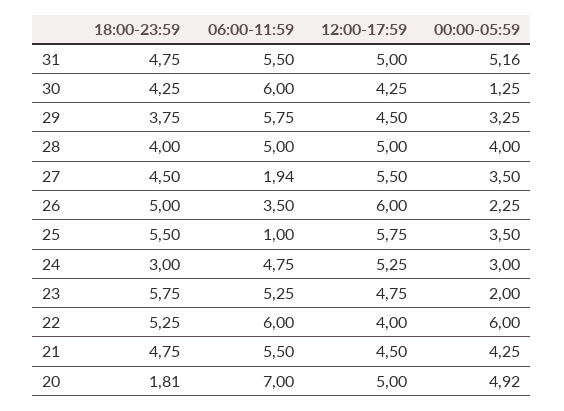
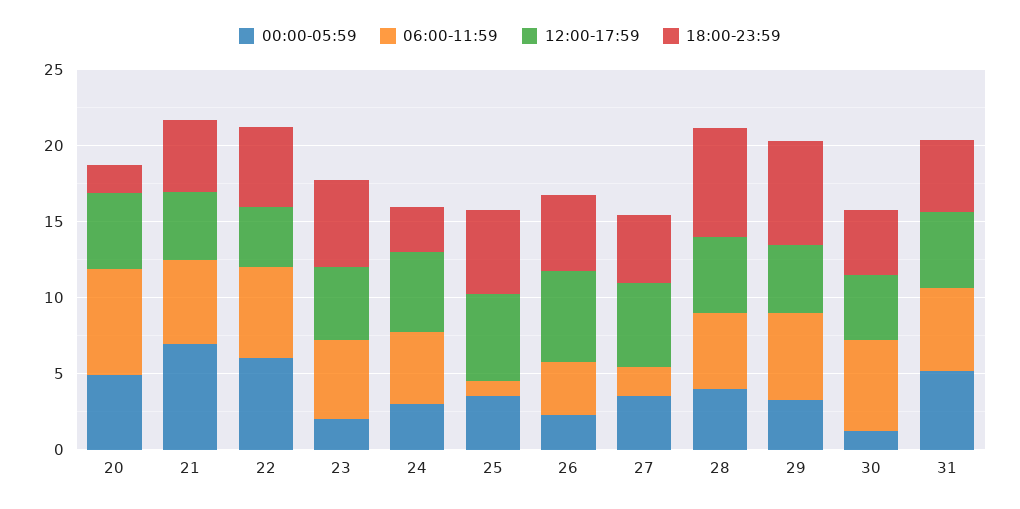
18:00-23:59, 29: 3.75 -> 7
18:00-23:59, 28: 4 -> 7
00:00-05:59, 21: 4.25 -> 7

